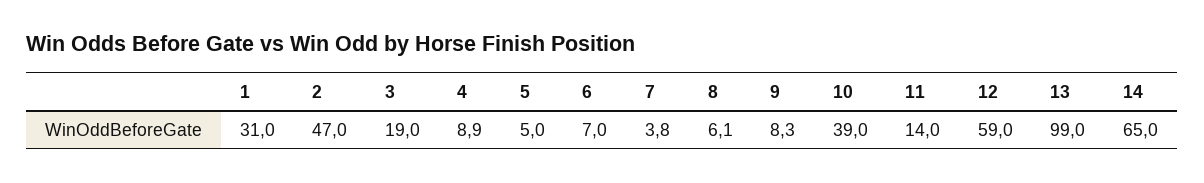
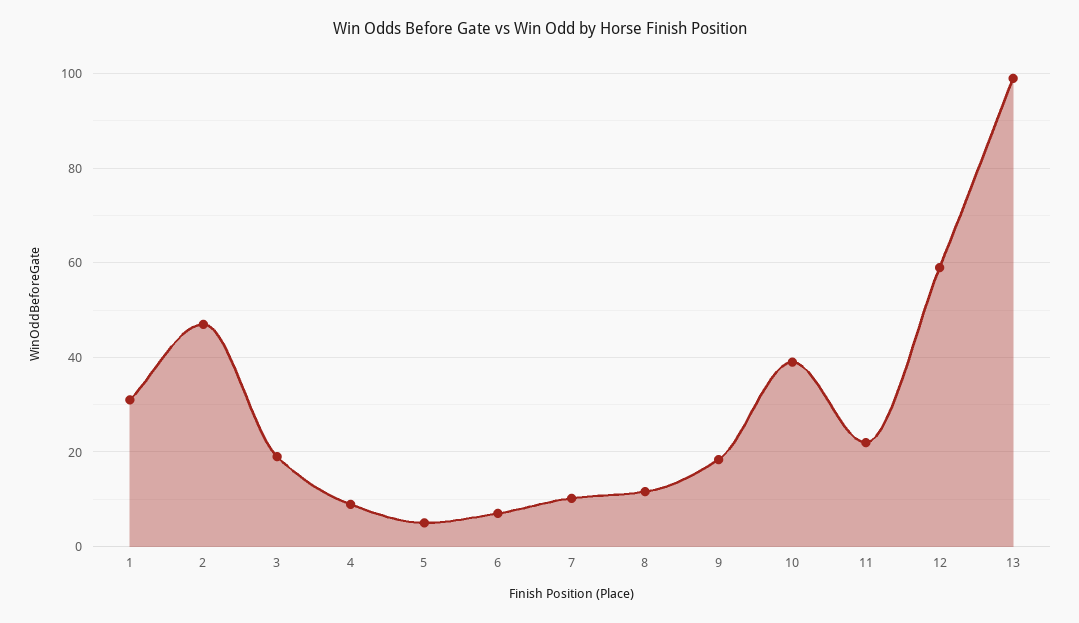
7: 3.8 -> 10
8: 6.1 -> 12
9: 8.3 -> 18
11: 14 -> 22
14: 65 -> none

